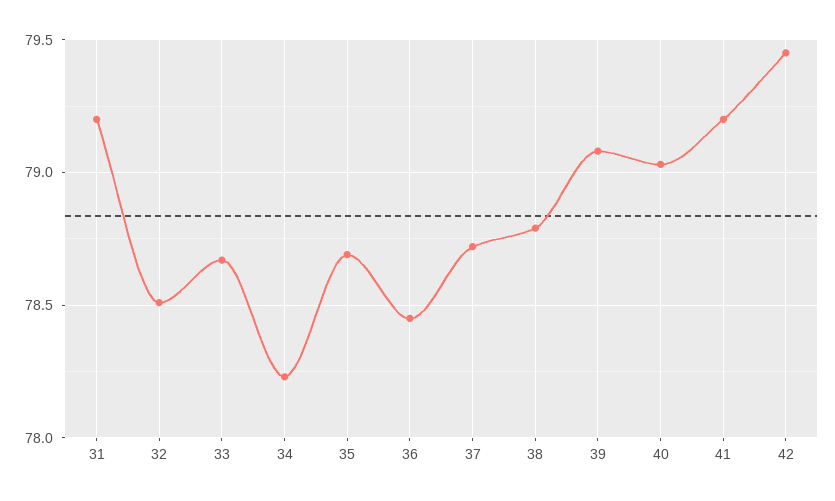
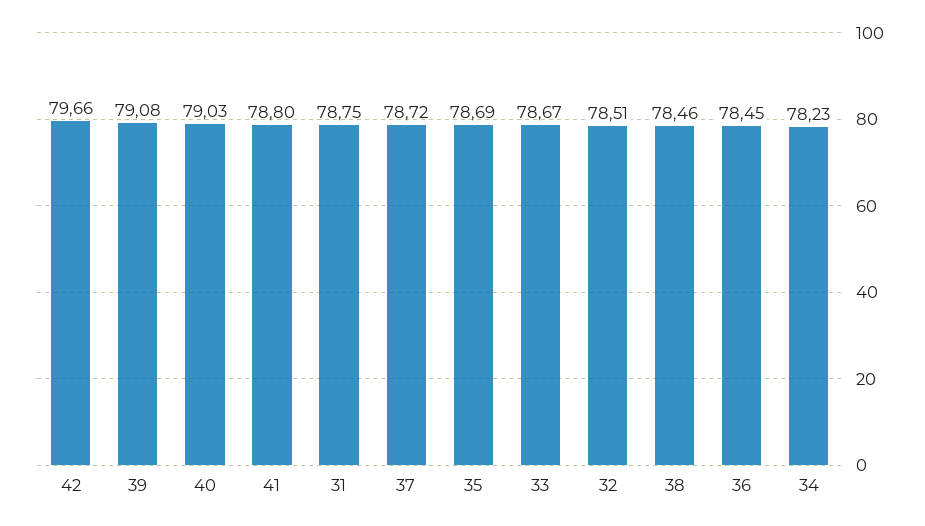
31: 79.2 -> 78.75
38: 78.8 -> 78.46
41: 79.2 -> 78.8
42: 79.45 -> 79.66

